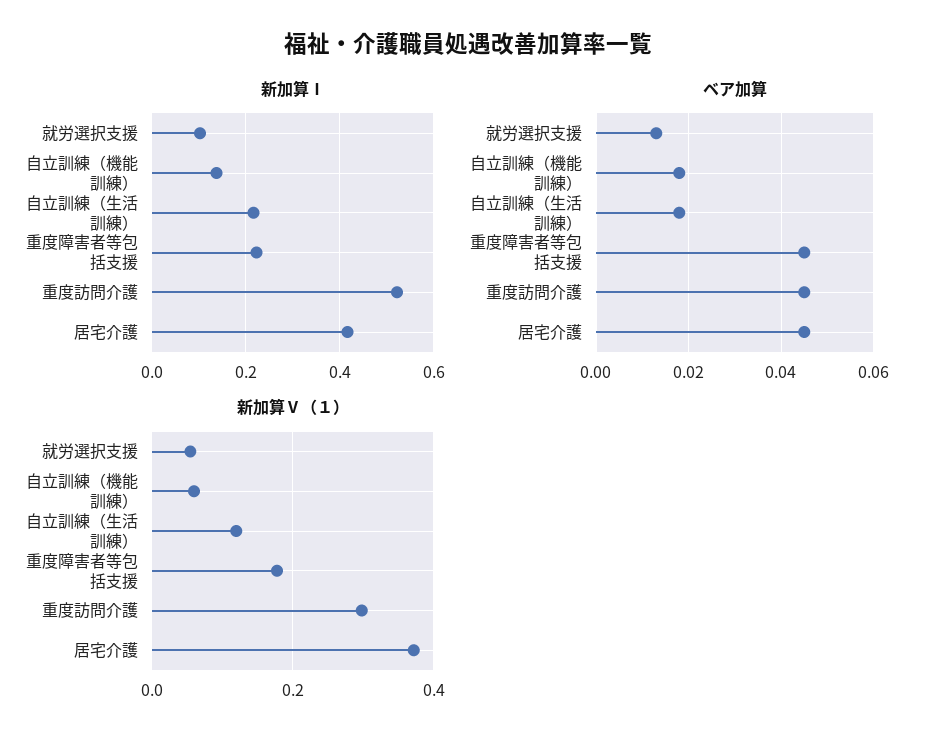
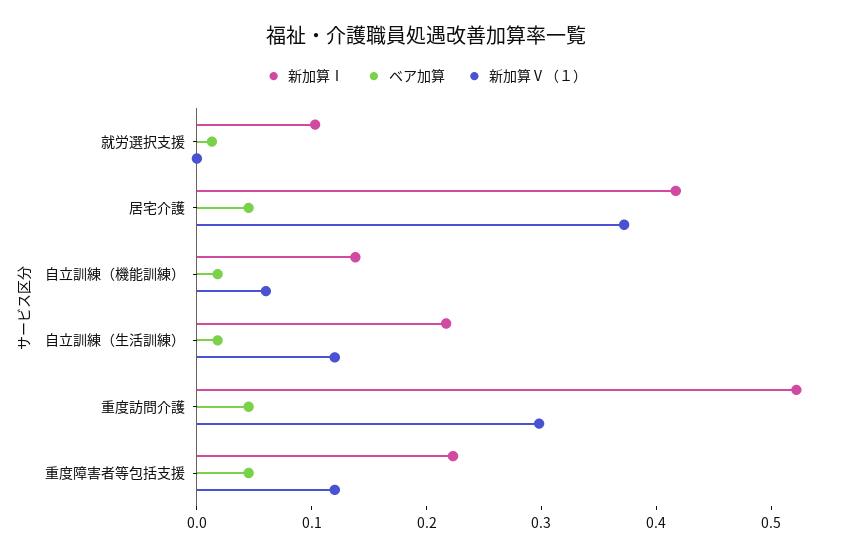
新加算Ⅴ（１）, 就労選択支援: 0.06 -> 0
新加算Ⅴ（１）, 重度障害者等包括支援: 0.18 -> 0.12

